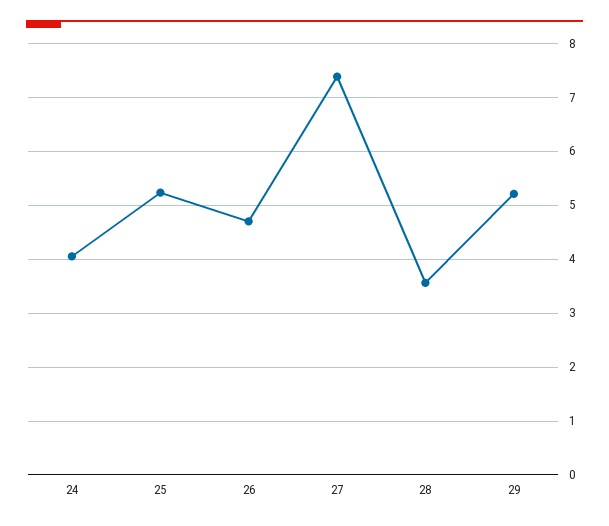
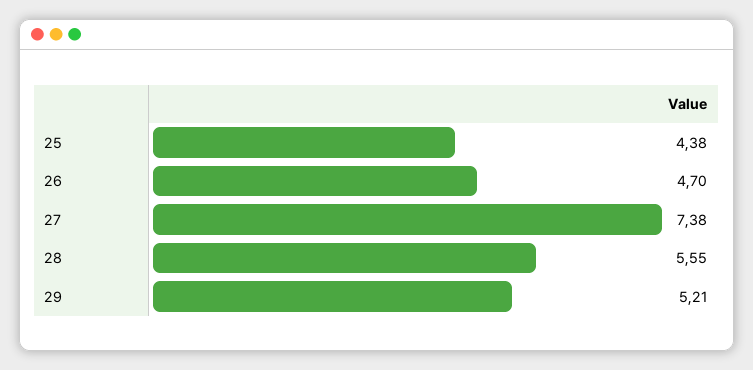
24: 4 -> none
25: 5.2 -> 4.38
28: 3.6 -> 5.55

